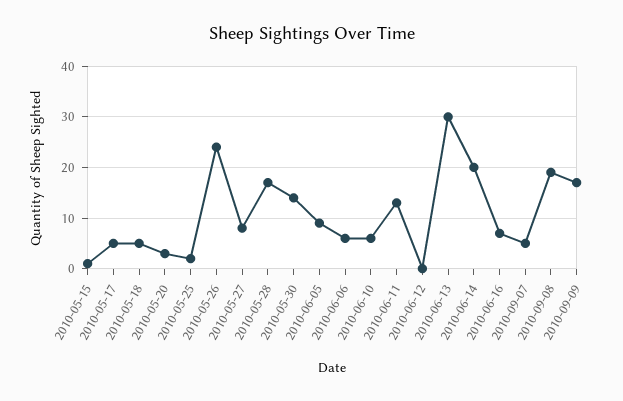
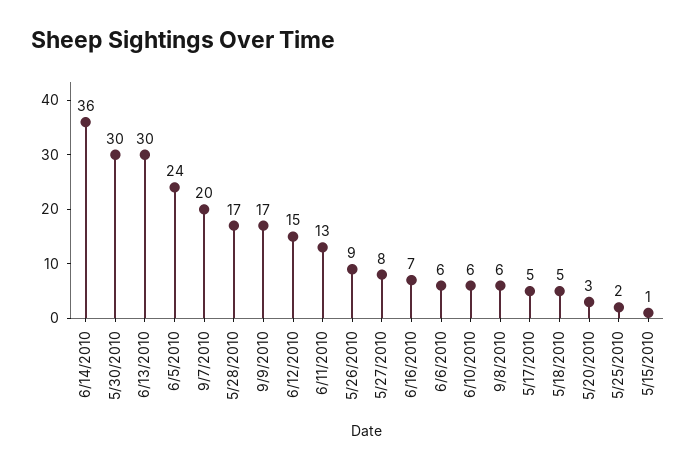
2010-05-26: 25 -> 9
2010-05-30: 15 -> 30
2010-06-05: 10 -> 24
2010-06-12: 0 -> 15
2010-06-14: 20 -> 36
2010-09-07: 5 -> 20
2010-09-08: 20 -> 6

